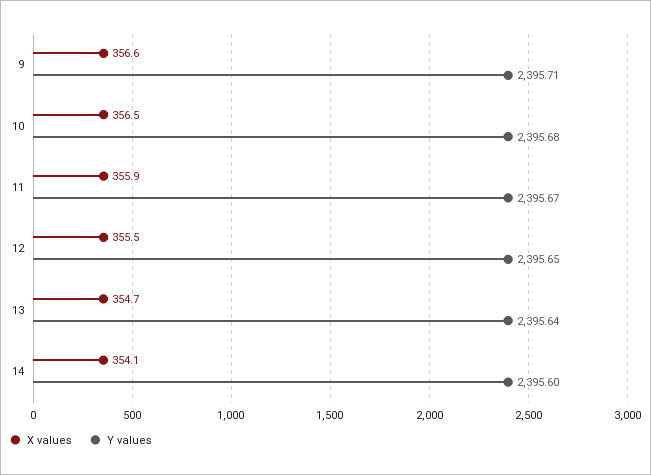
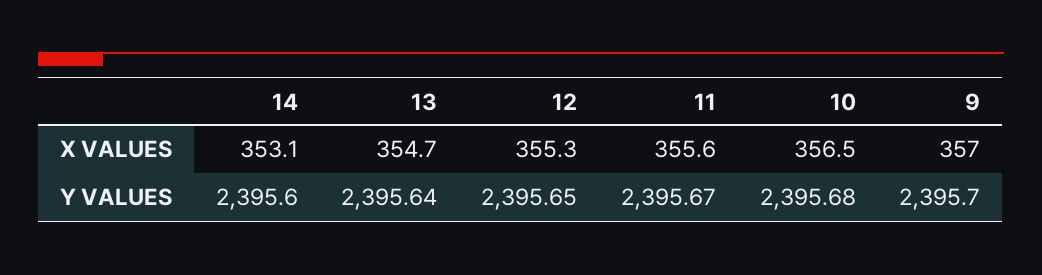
X values, 9: 356.6 -> 357
Y values, 9: 2395.71 -> 2395.7
X values, 11: 355.9 -> 355.6
X values, 12: 355.5 -> 355.3
X values, 14: 354.1 -> 353.1

